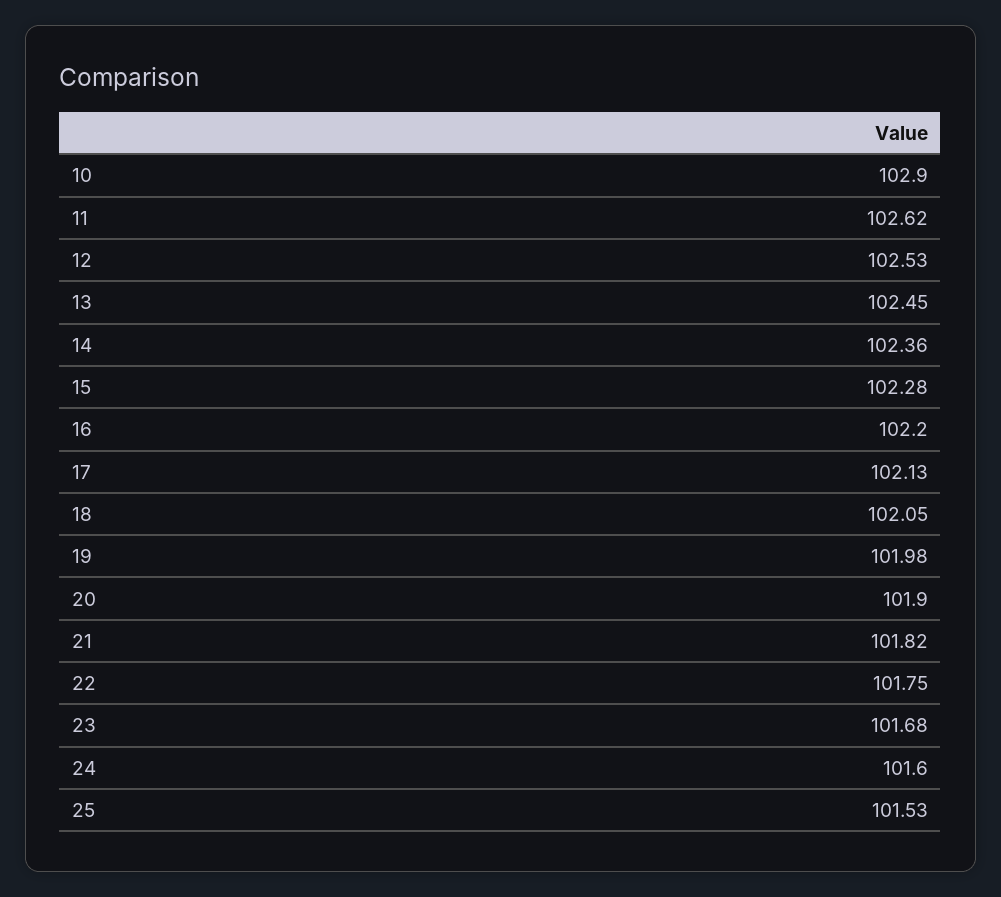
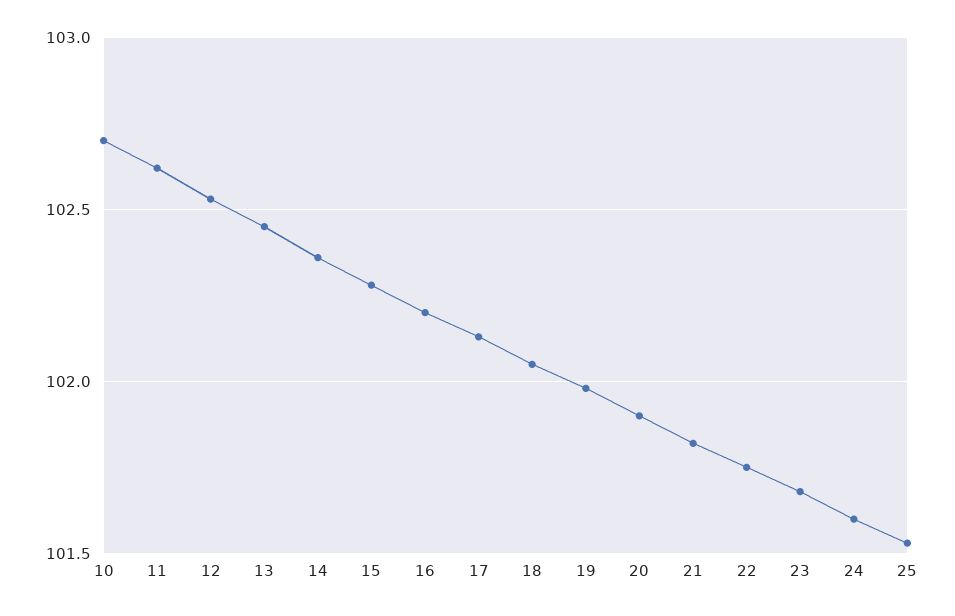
10: 102.9 -> 102.7

